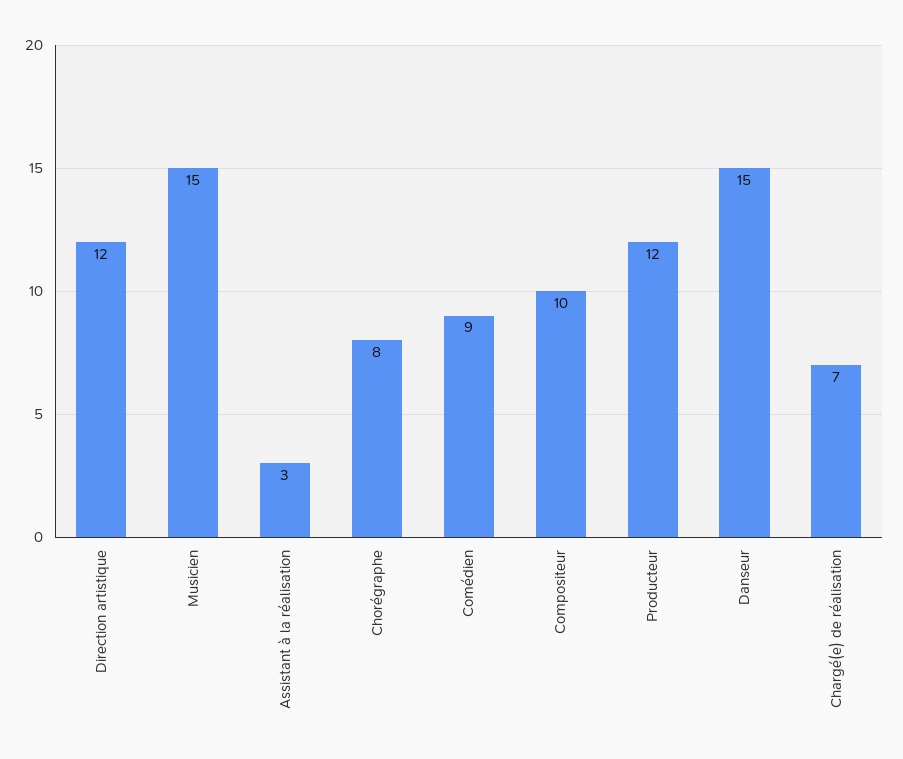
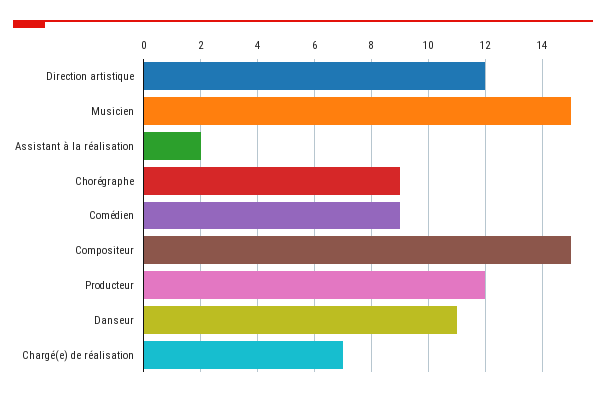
Assistant à la réalisation: 3 -> 2
Chorégraphe: 8 -> 9
Compositeur: 10 -> 15
Danseur: 15 -> 11

